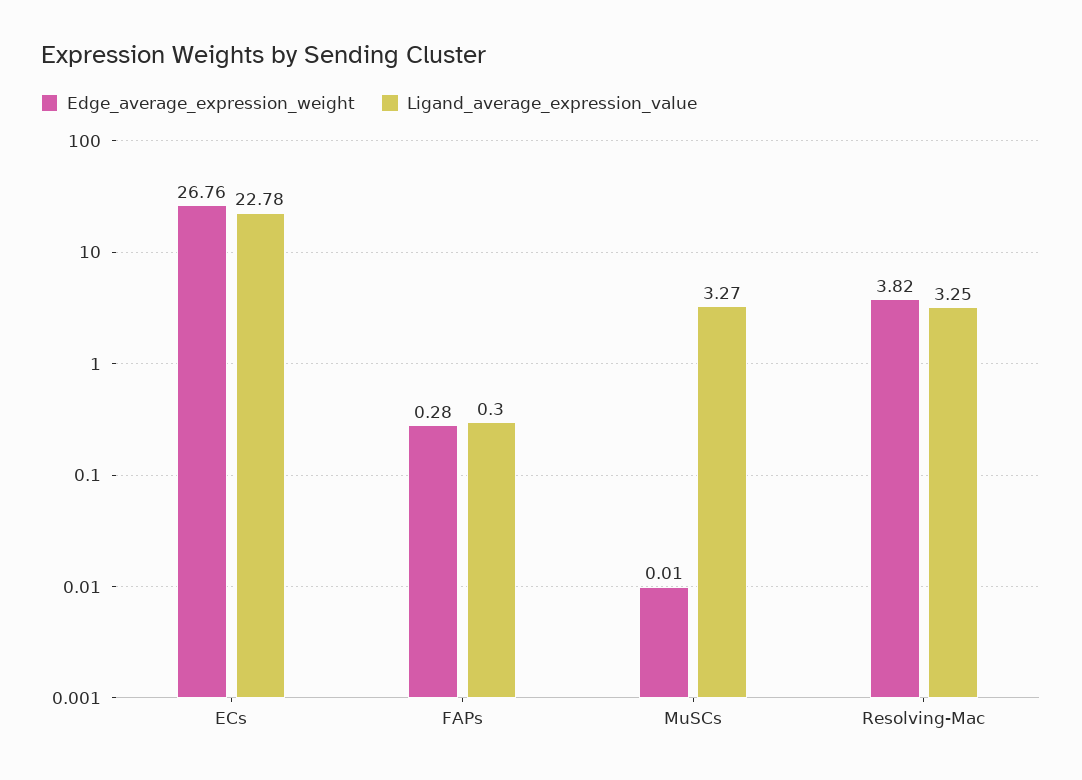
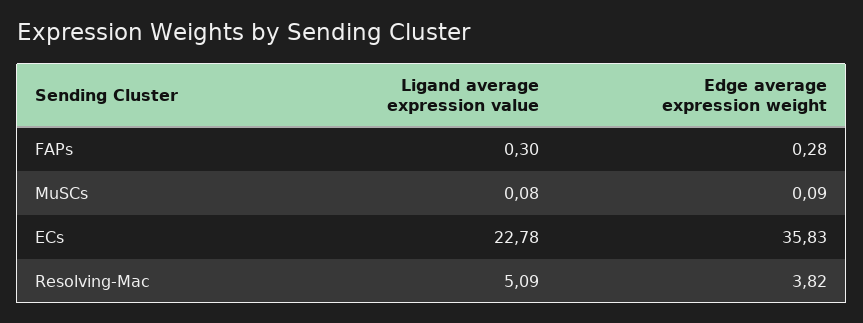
Edge_average_expression_weight, ECs: 26.76 -> 35.83
Edge_average_expression_weight, MuSCs: 0.01 -> 0.09
Ligand_average_expression_value, MuSCs: 3.27 -> 0.08
Ligand_average_expression_value, Resolving-Mac: 3.25 -> 5.09

